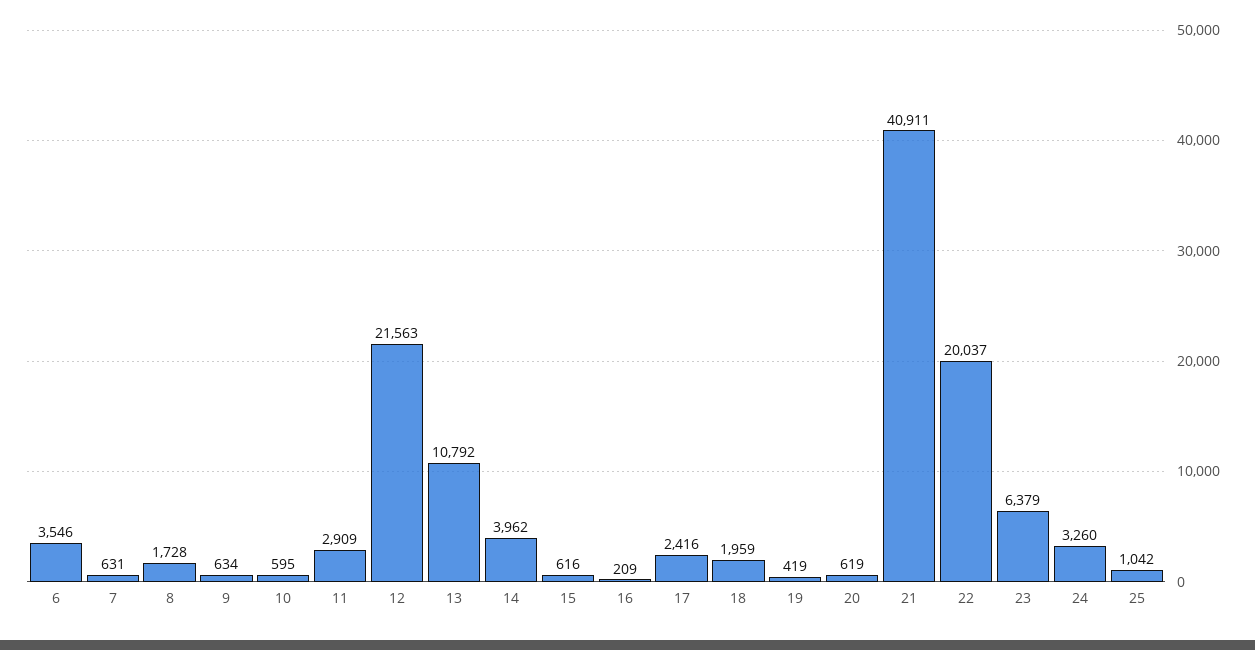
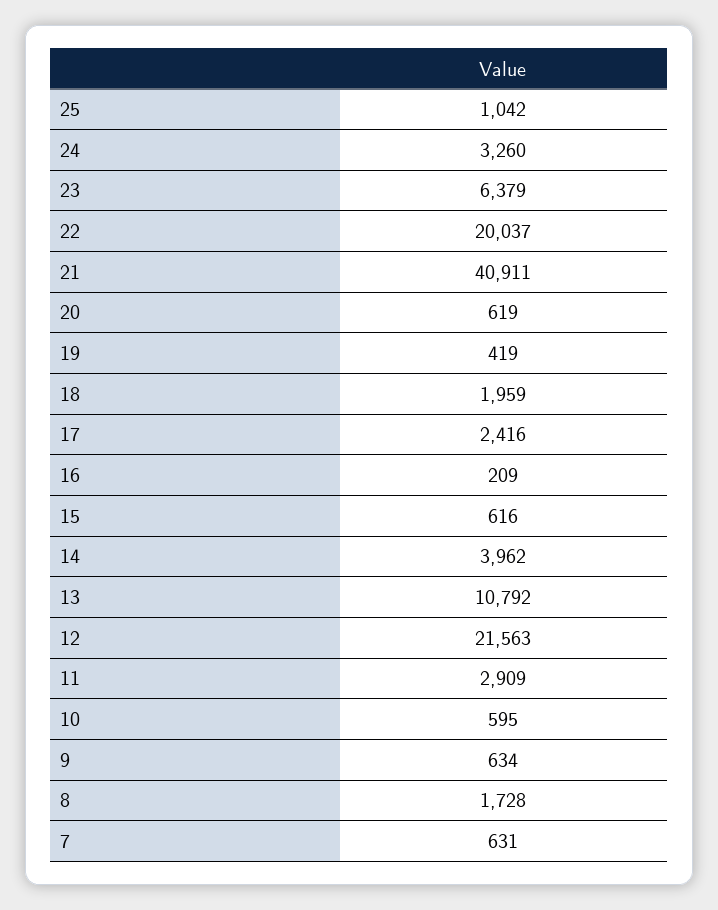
6: 3546 -> none

